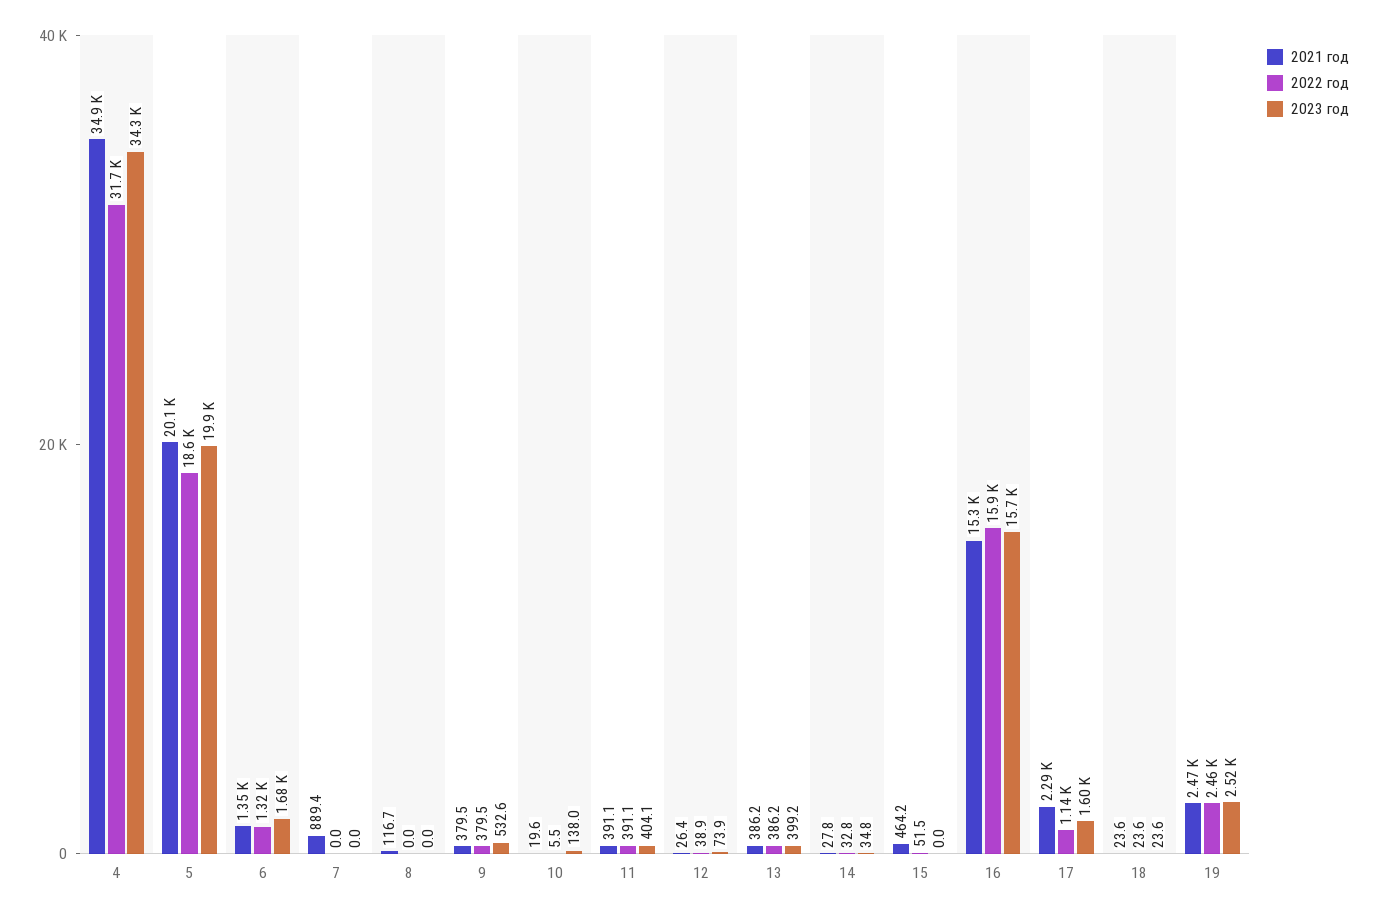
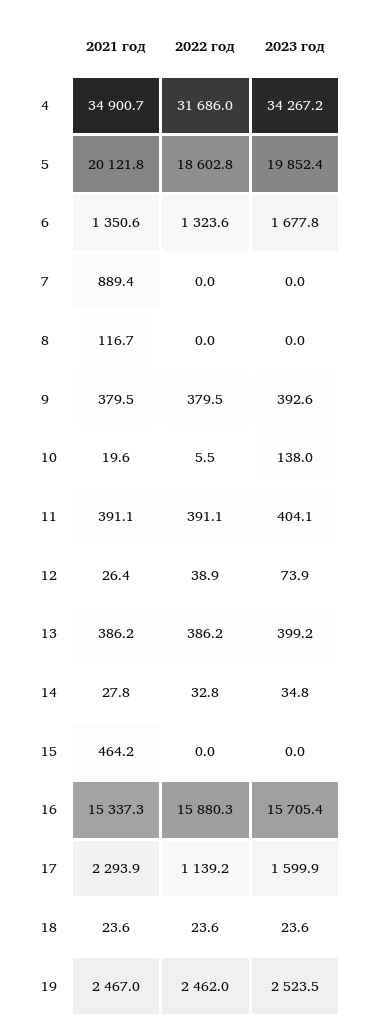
2023 год, 9: 532.6 -> 392.6
2022 год, 15: 51.5 -> 0

